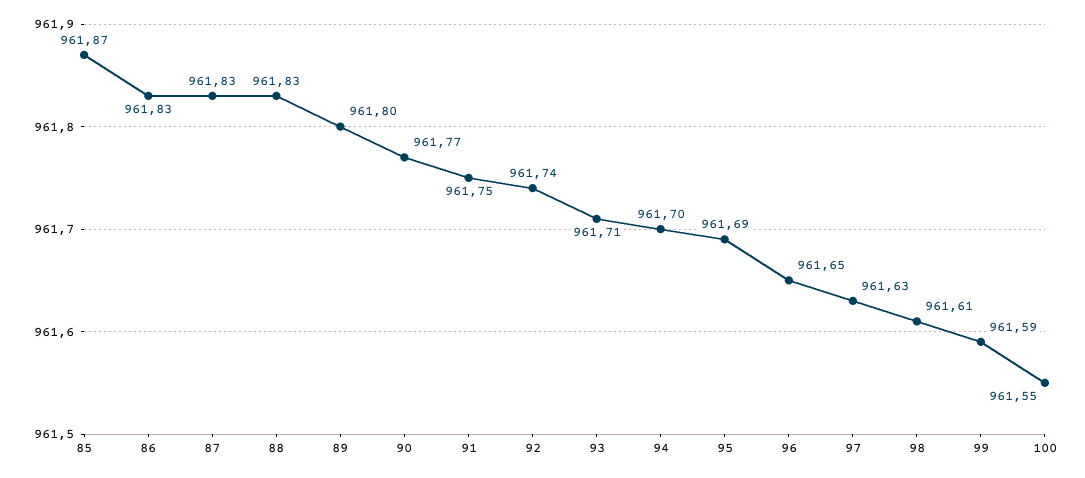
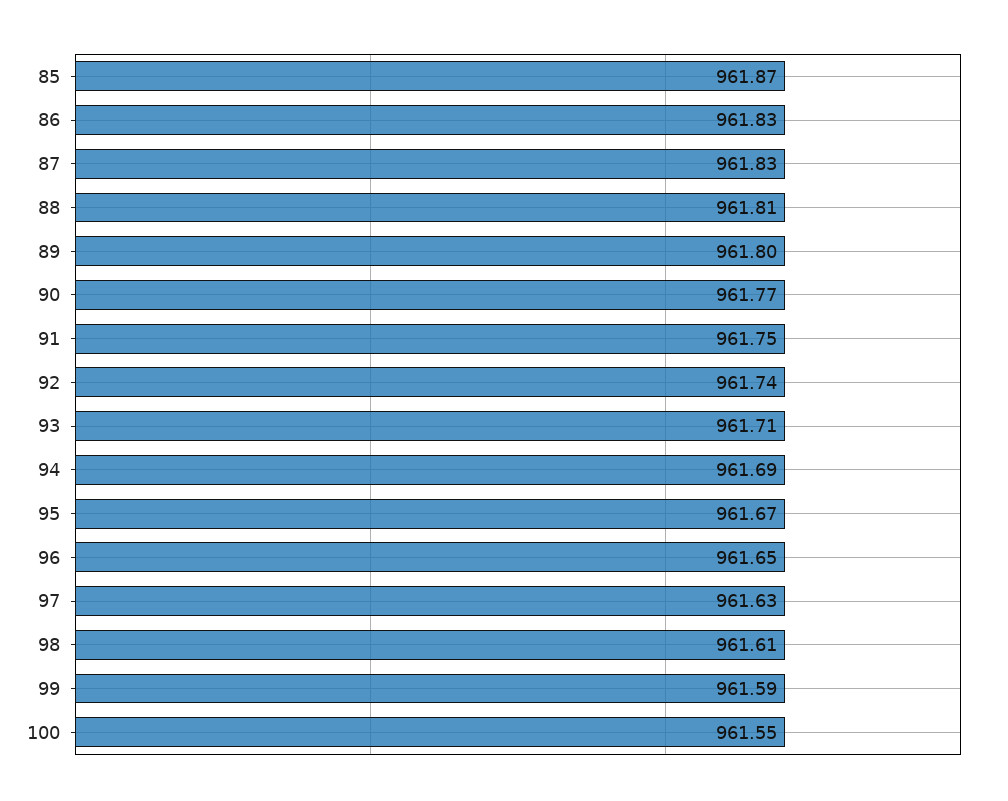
88: 961.83 -> 961.81
94: 961.7 -> 961.69
95: 961.69 -> 961.67

